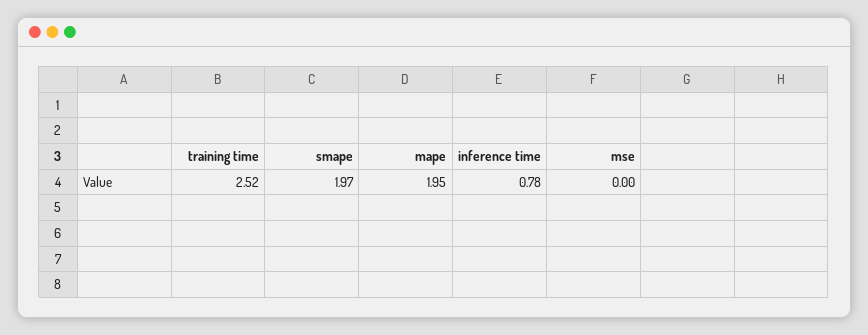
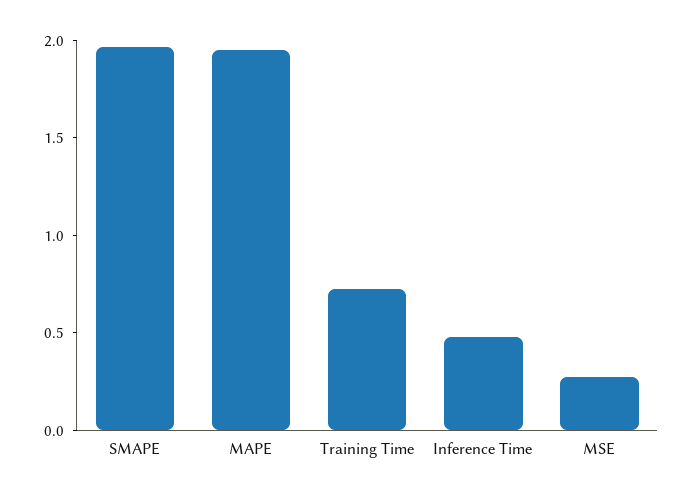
training time: 2.52 -> 0.7
inference time: 0.78 -> 0.5
mse: 0 -> 0.3

